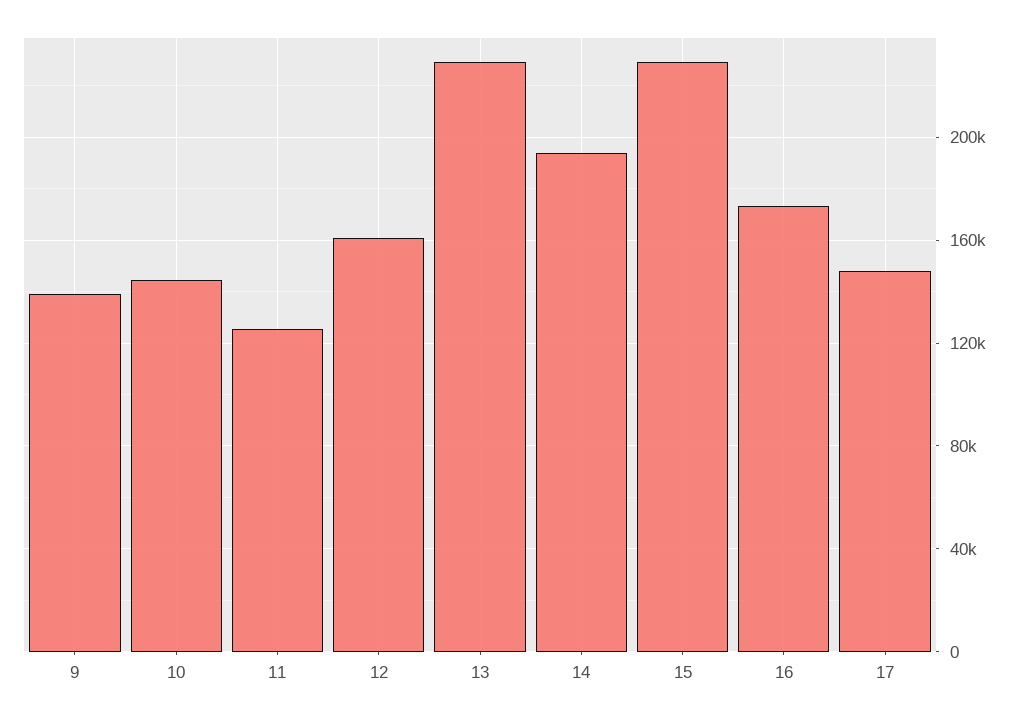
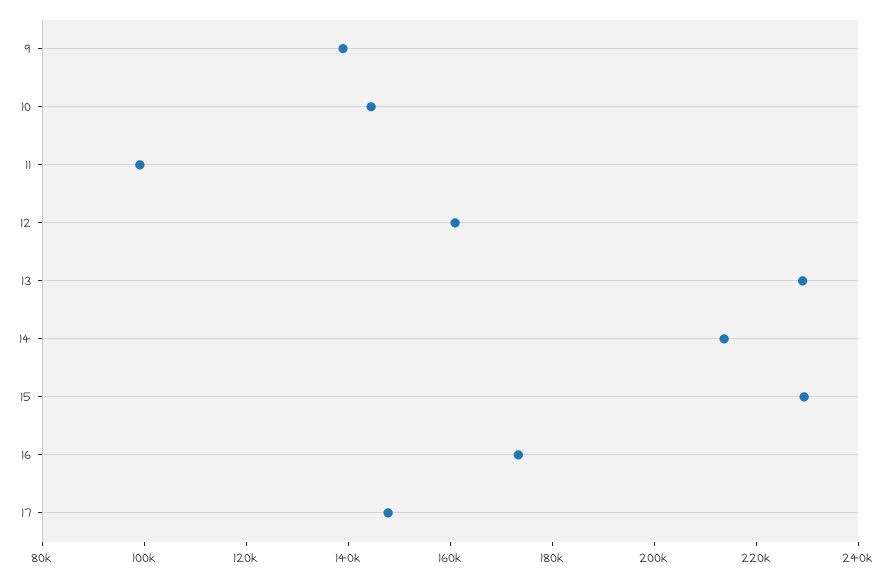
11: 125000 -> 100000
14: 195000 -> 215000

